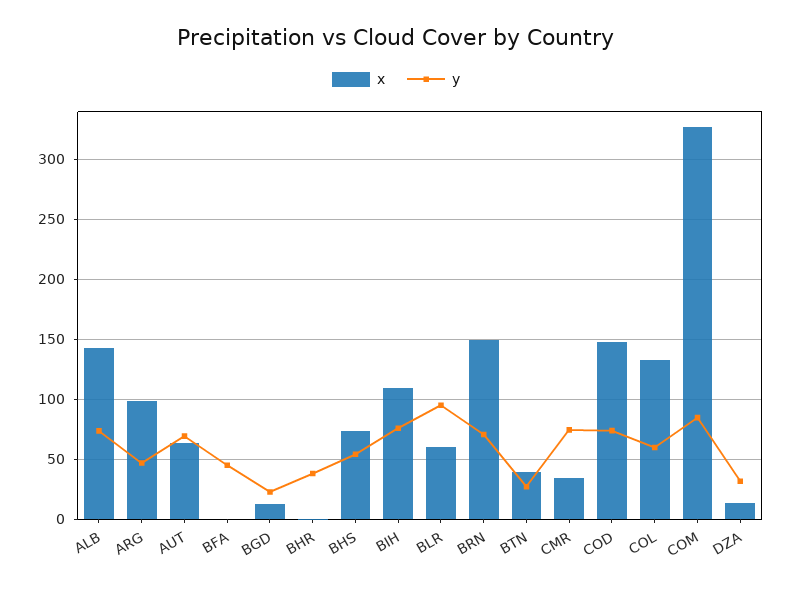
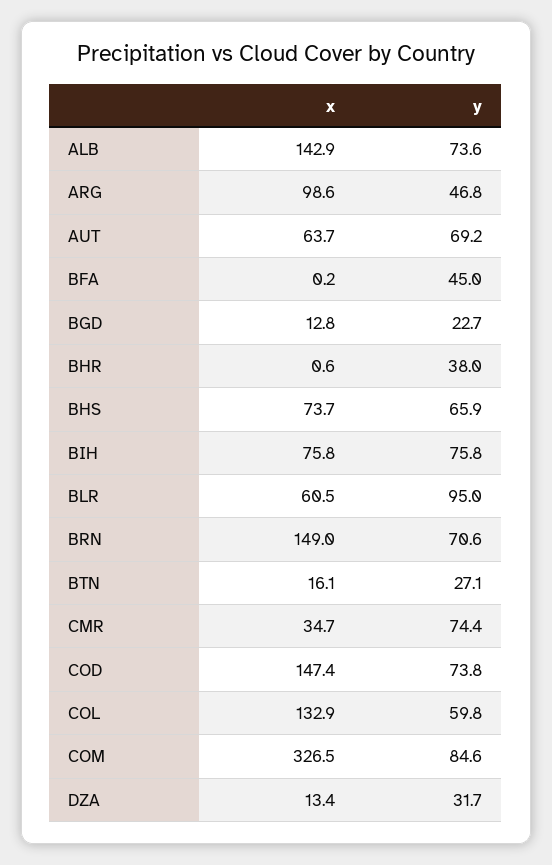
y, BHS: 55 -> 65.9
x, BIH: 110 -> 75.8
x, BTN: 40 -> 16.1

